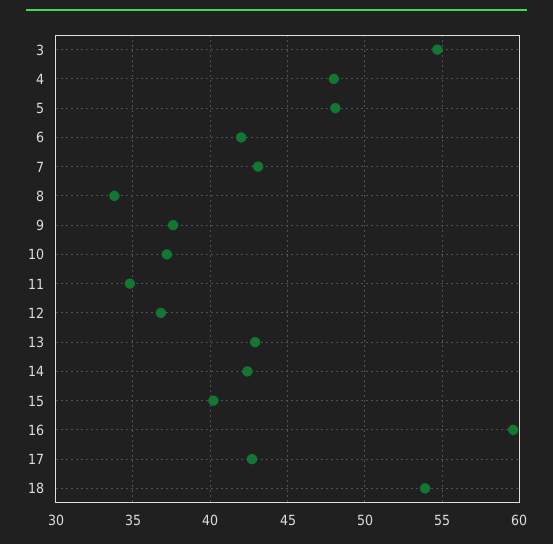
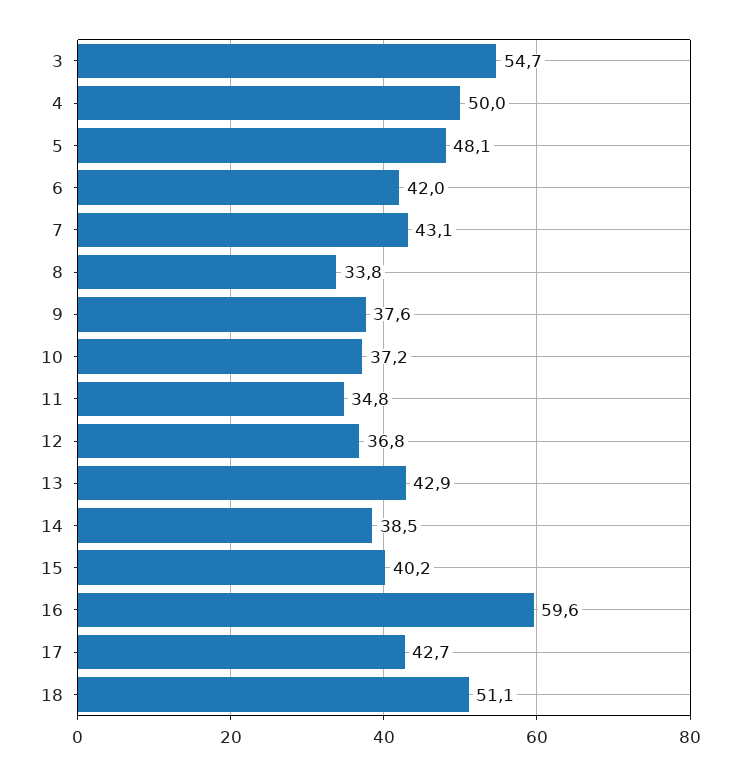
4: 48 -> 50
14: 42.5 -> 38.5
18: 54 -> 51.1

